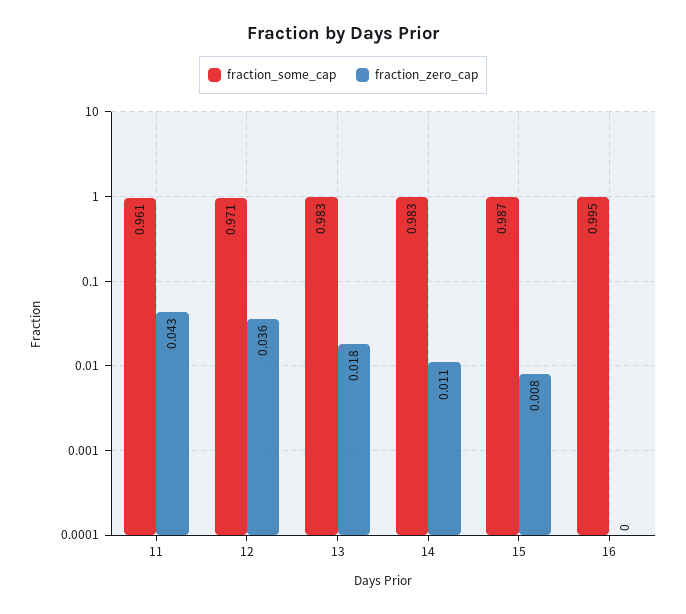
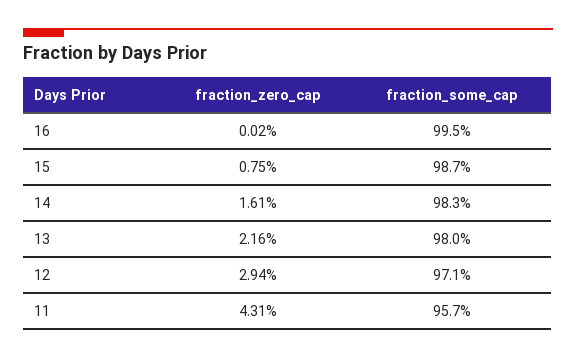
fraction_some_cap, 11: 0.961 -> 0.957
fraction_zero_cap, 12: 0.036 -> 0.0294
fraction_some_cap, 13: 0.983 -> 0.98
fraction_zero_cap, 13: 0.018 -> 0.0216
fraction_zero_cap, 14: 0.011 -> 0.0161

